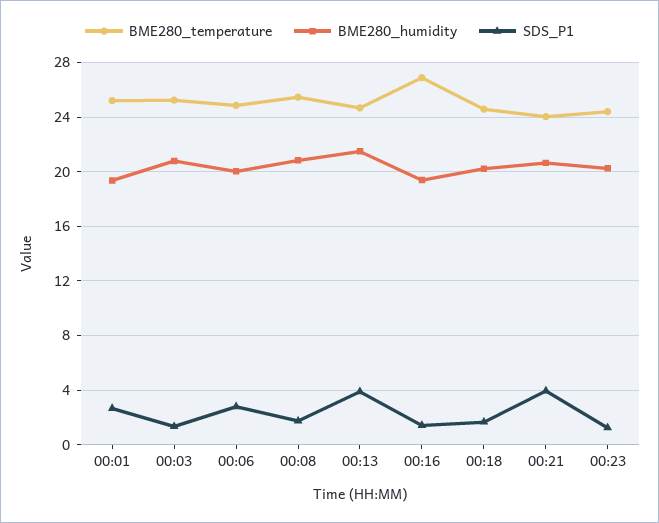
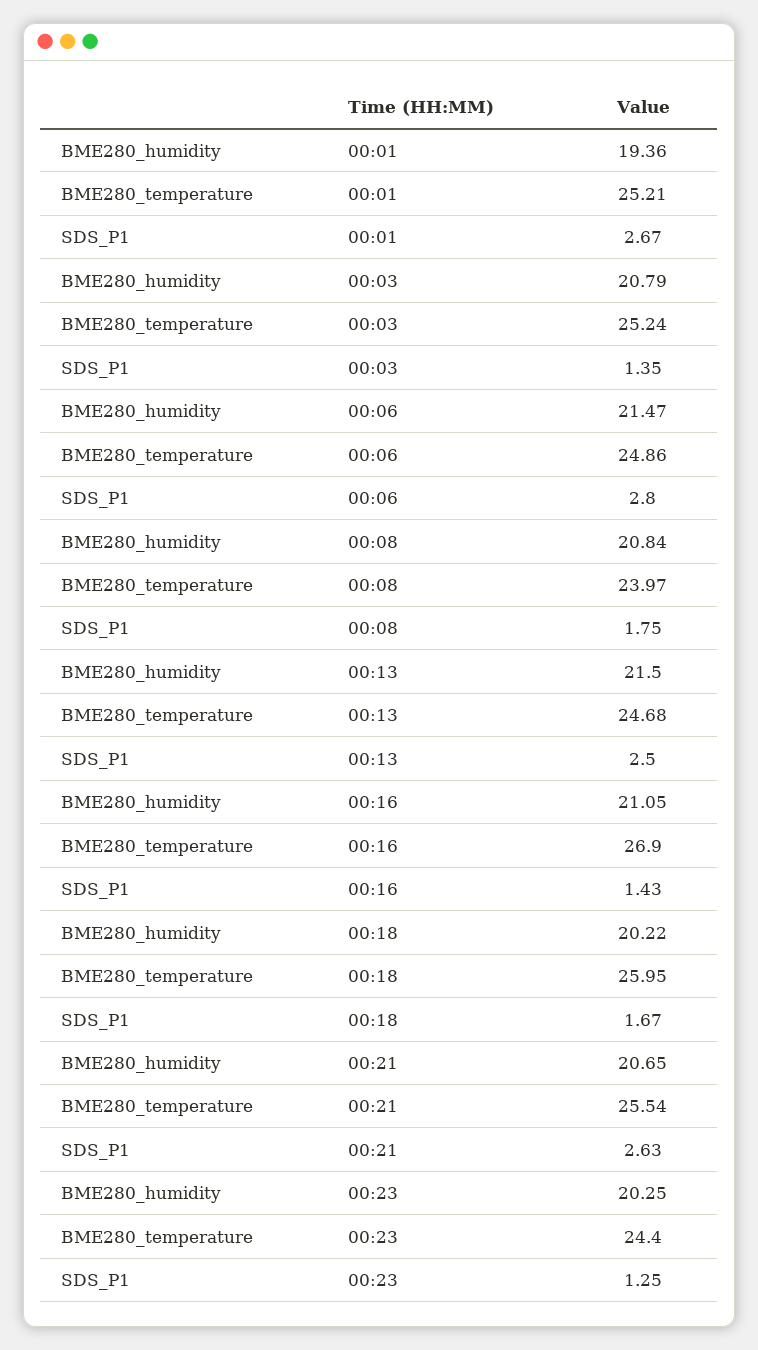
BME280_humidity, 00:06: 20 -> 21.47
BME280_temperature, 00:08: 25.5 -> 23.97
SDS_P1, 00:13: 4 -> 2.5
BME280_humidity, 00:16: 19.5 -> 21.05
BME280_temperature, 00:18: 24.5 -> 25.95
BME280_temperature, 00:21: 24 -> 25.54
SDS_P1, 00:21: 4 -> 2.63

